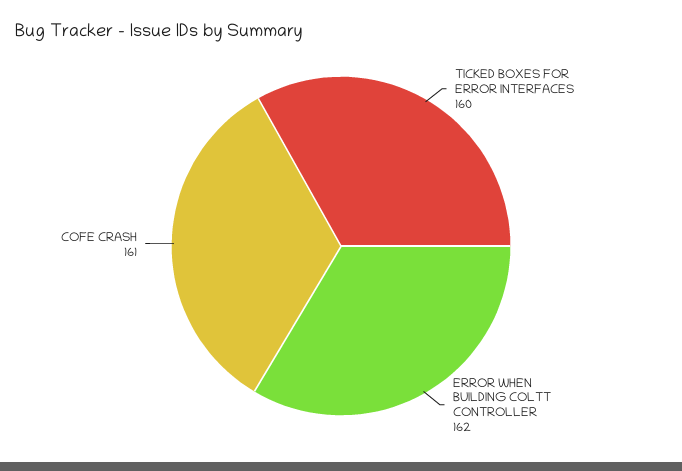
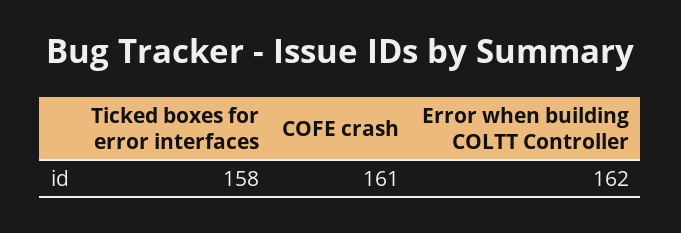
TICKED BOXES FOR ERROR INTERFACES: 160 -> 158

